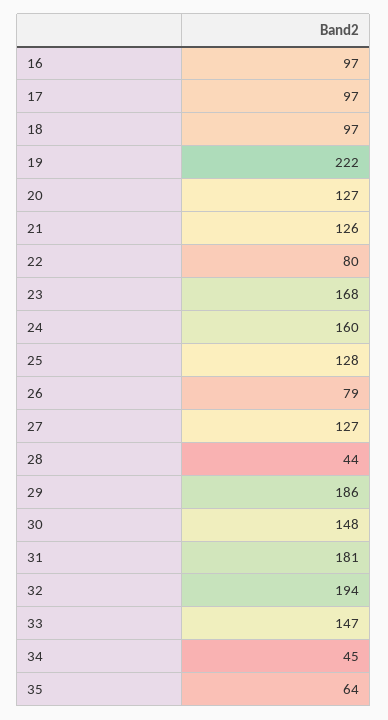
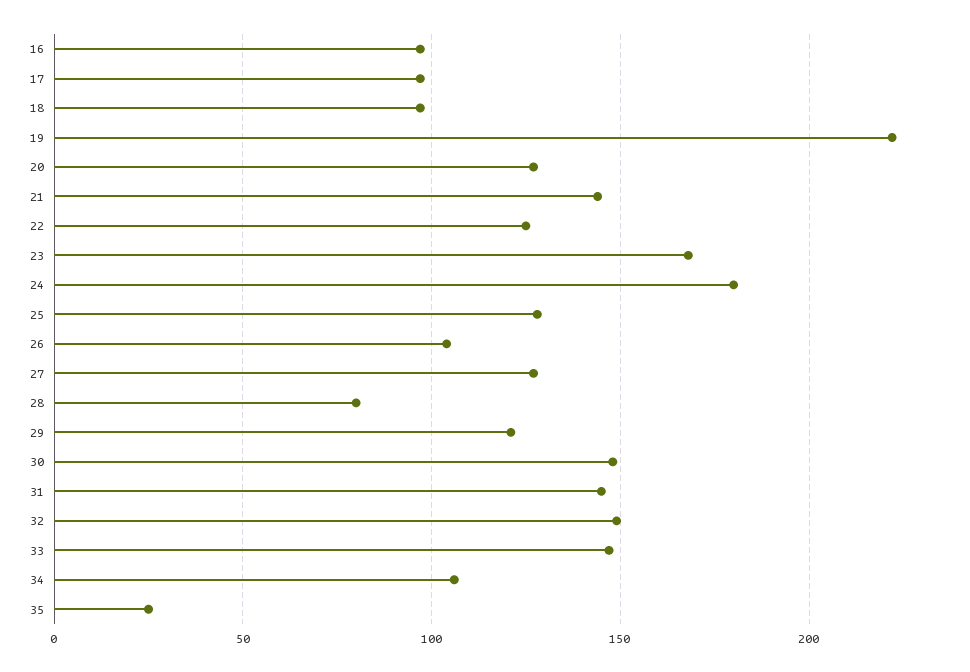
21: 126 -> 145
22: 80 -> 125
24: 160 -> 180
26: 79 -> 105
28: 44 -> 80
29: 186 -> 120
31: 181 -> 145
32: 194 -> 150
34: 45 -> 105
35: 64 -> 25

